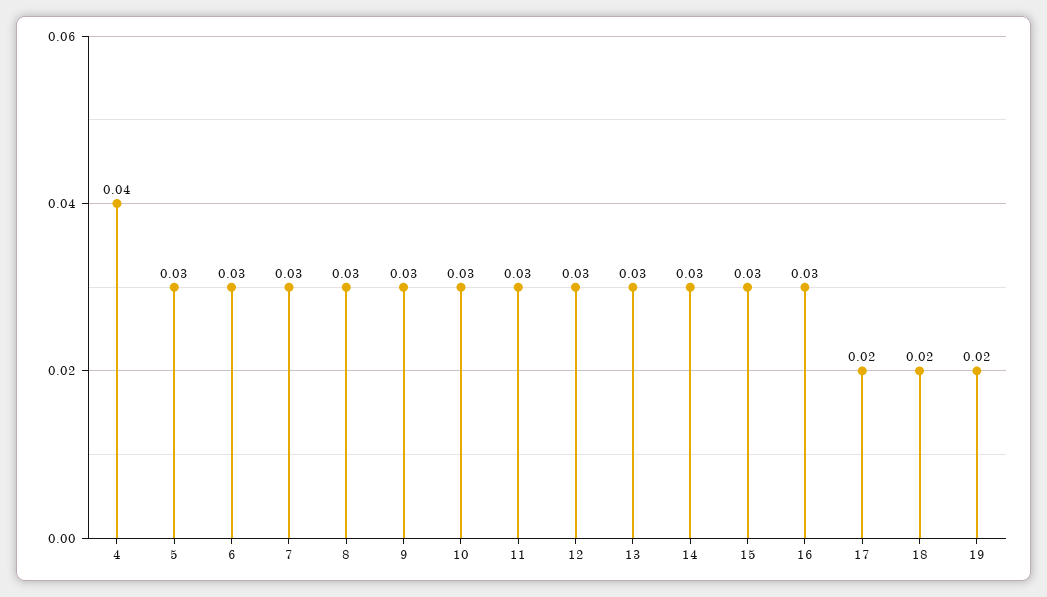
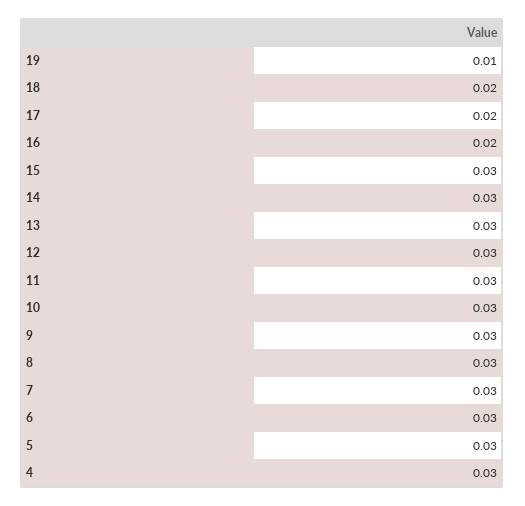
4: 0.04 -> 0.03
16: 0.03 -> 0.02
19: 0.02 -> 0.01

